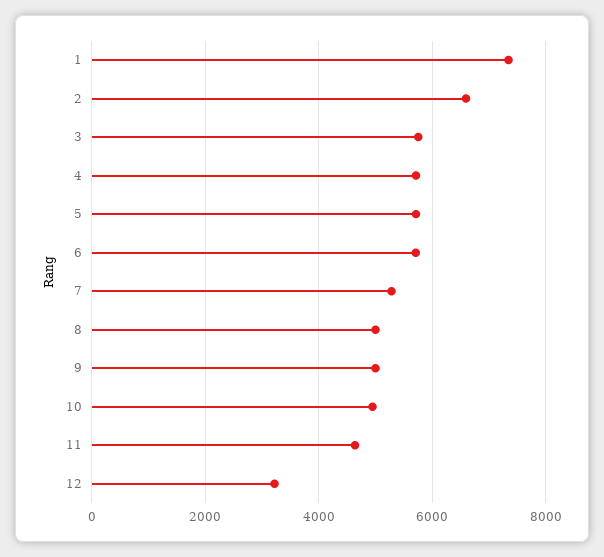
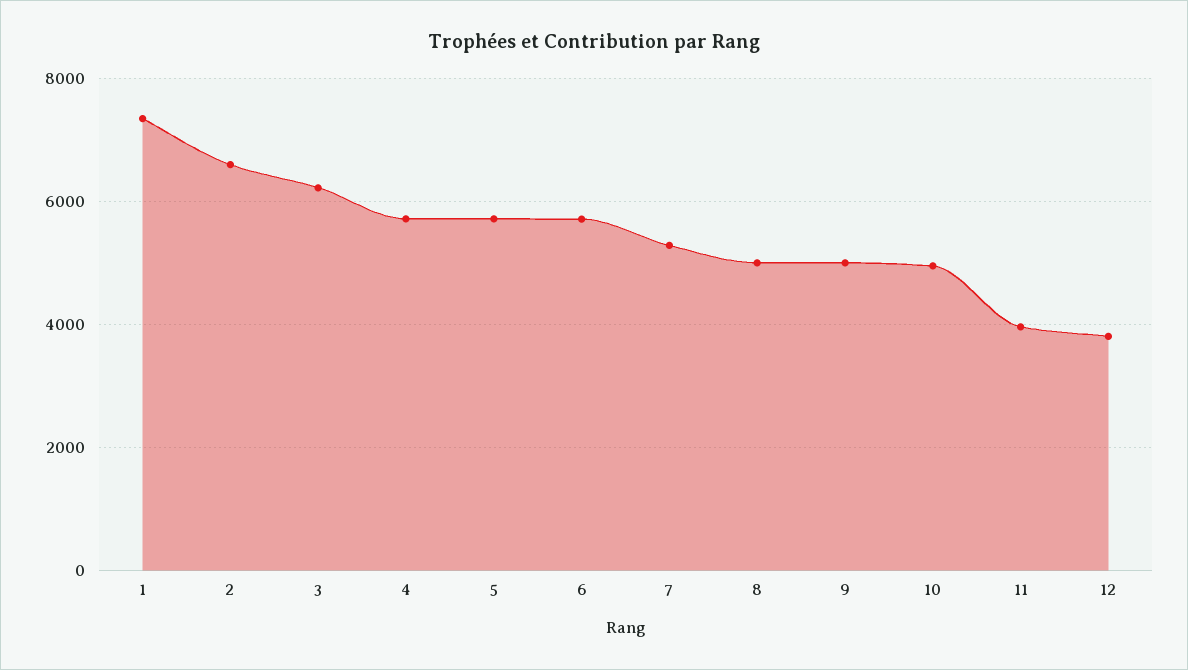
3: 5800 -> 6200
11: 4600 -> 4000
12: 3200 -> 3800

